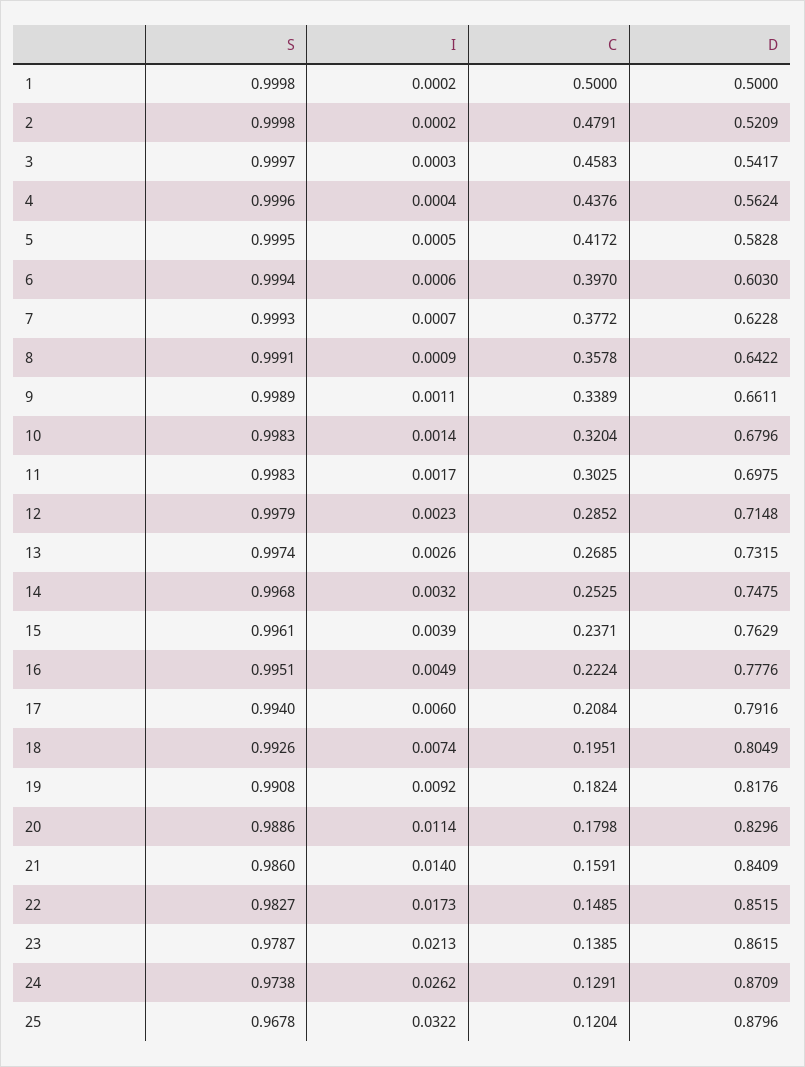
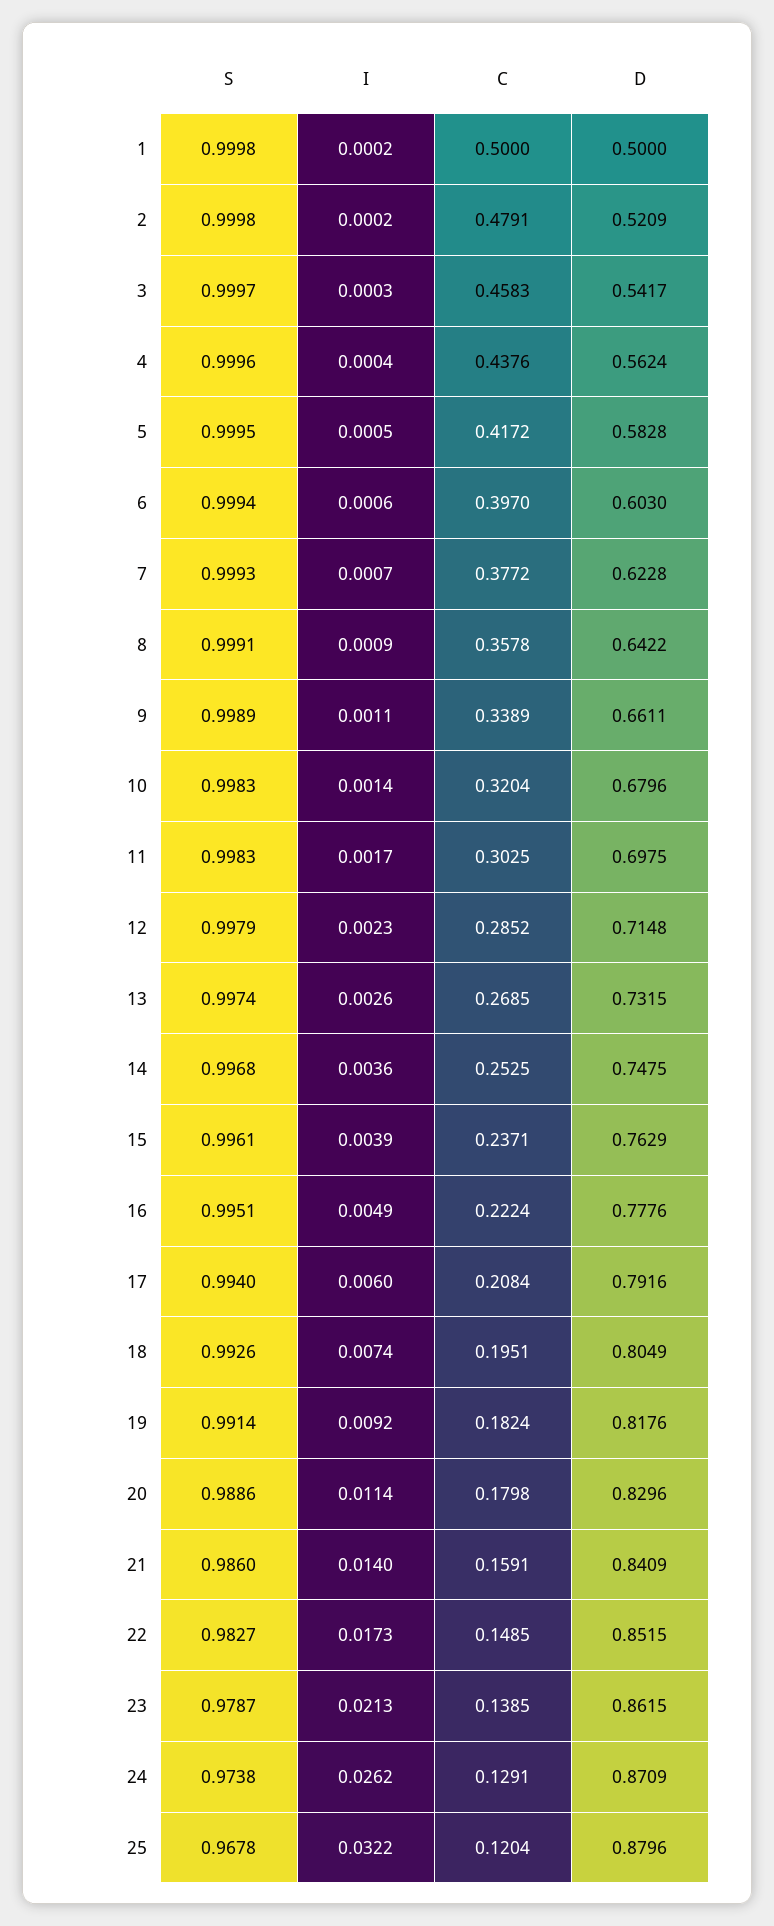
I, 14: 0.0032 -> 0.0036
S, 19: 0.9908 -> 0.9914

